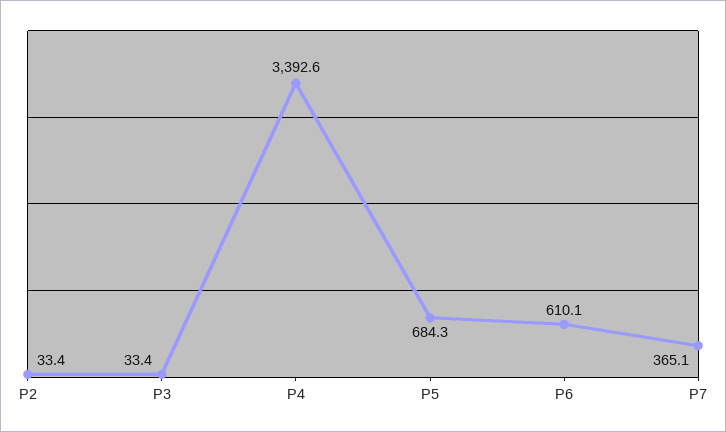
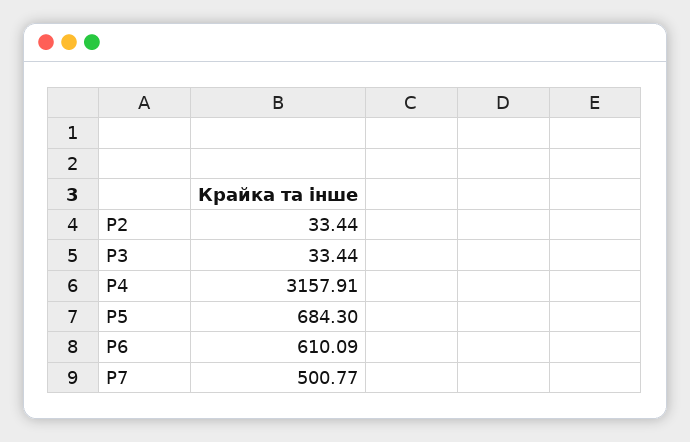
P4: 3392.6 -> 3157.91
P7: 365.1 -> 500.77

